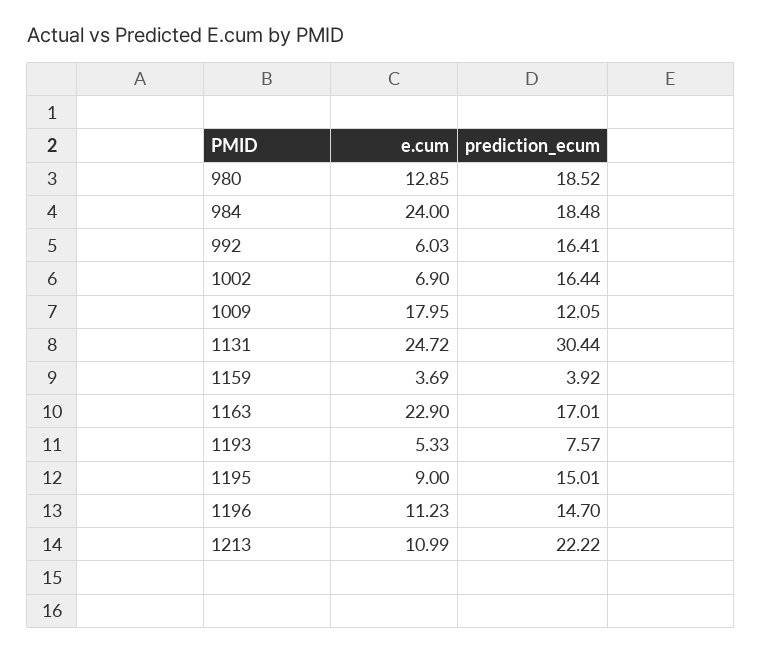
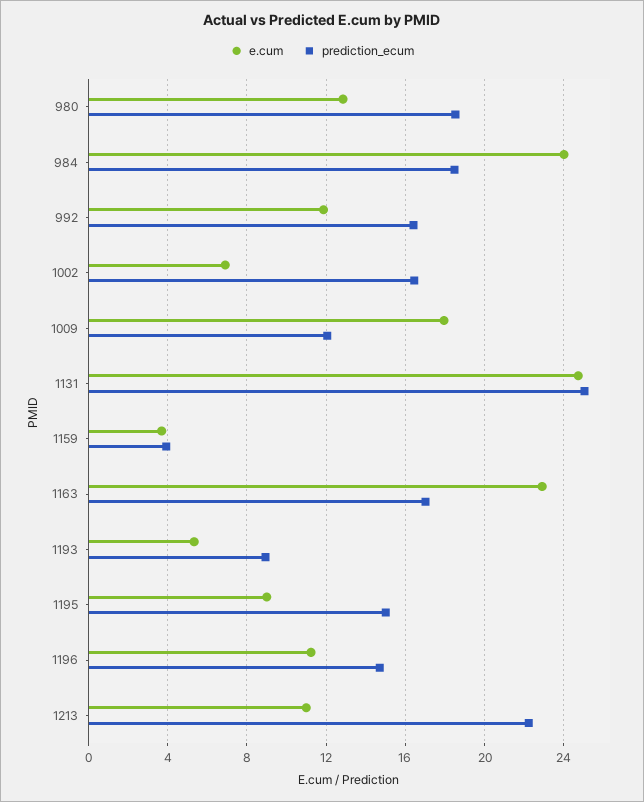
e.cum, 992: 6.03 -> 12
prediction_ecum, 1131: 30.44 -> 25
prediction_ecum, 1193: 7.57 -> 9

